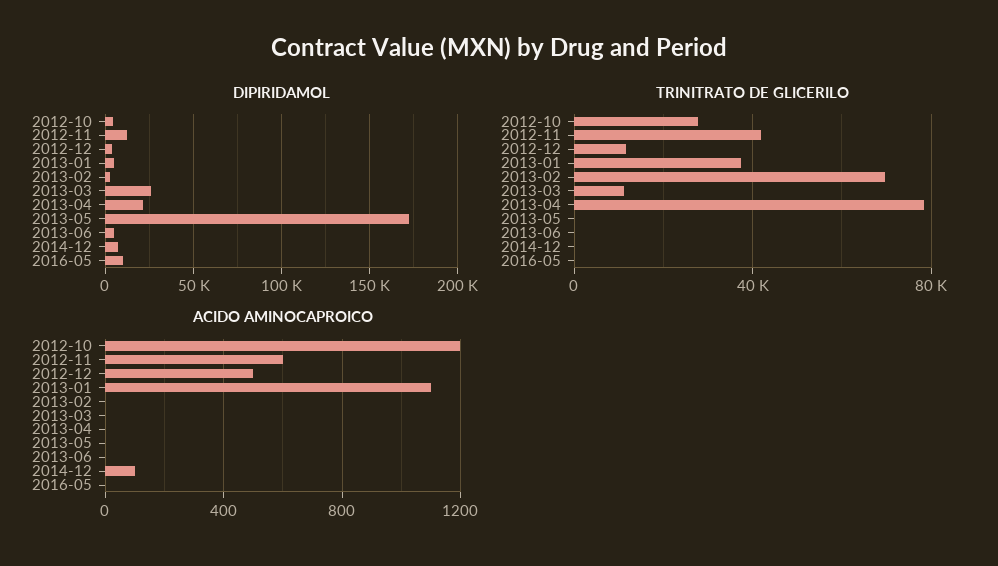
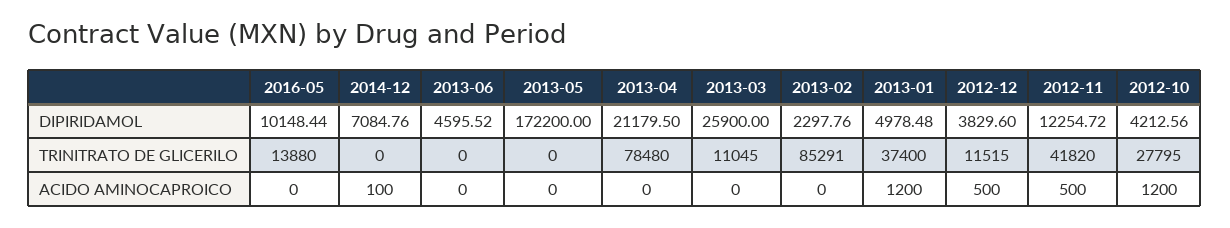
TRINITRATO DE GLICERILO, 2013-02: 70000 -> 85291
TRINITRATO DE GLICERILO, 2016-05: 0 -> 13880
ACIDO AMINOCAPROICO, 2012-11: 600 -> 500
ACIDO AMINOCAPROICO, 2013-01: 1100 -> 1200

